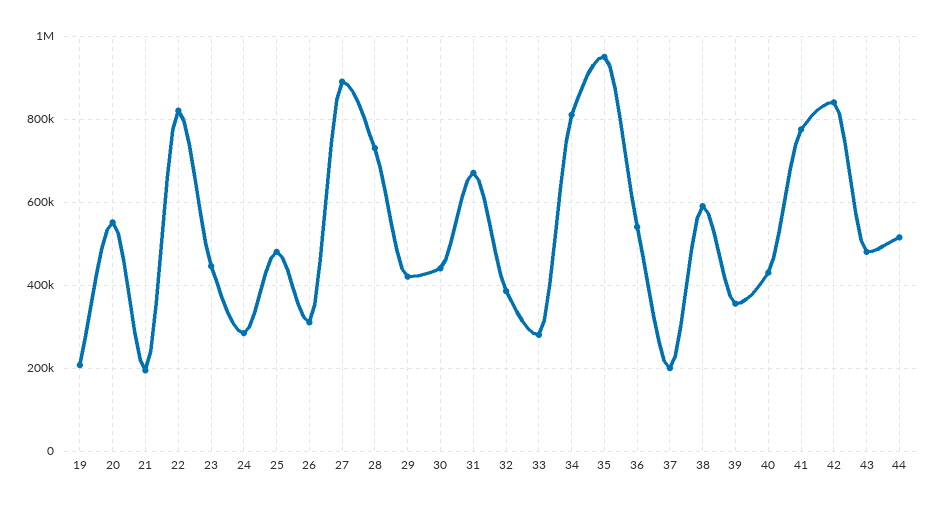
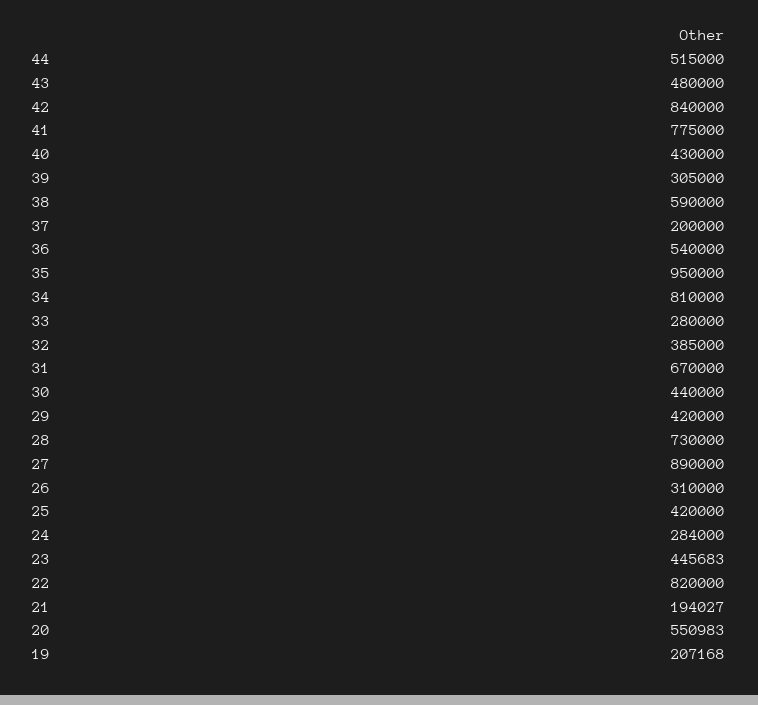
25: 480000 -> 420000
39: 360000 -> 305000

